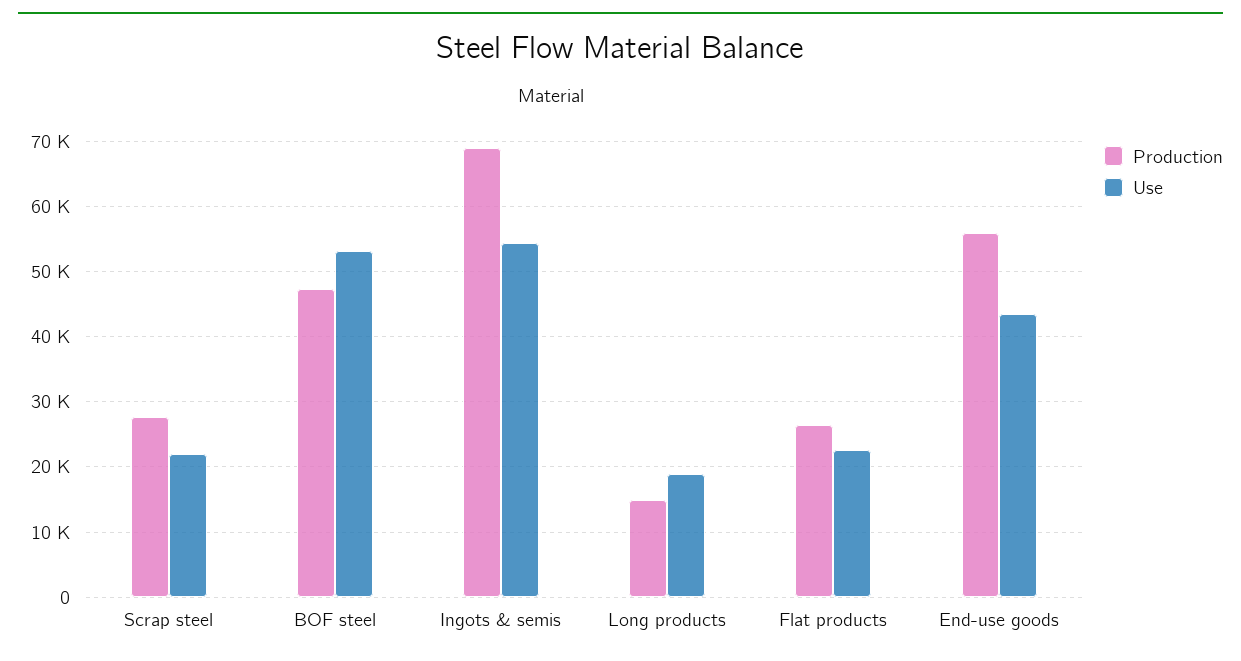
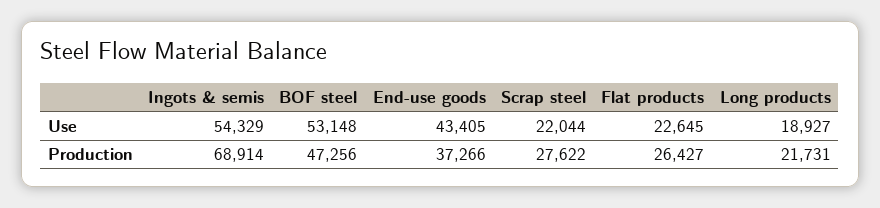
Production, Long products: 15000 -> 21731
Production, End-use goods: 56000 -> 37266

